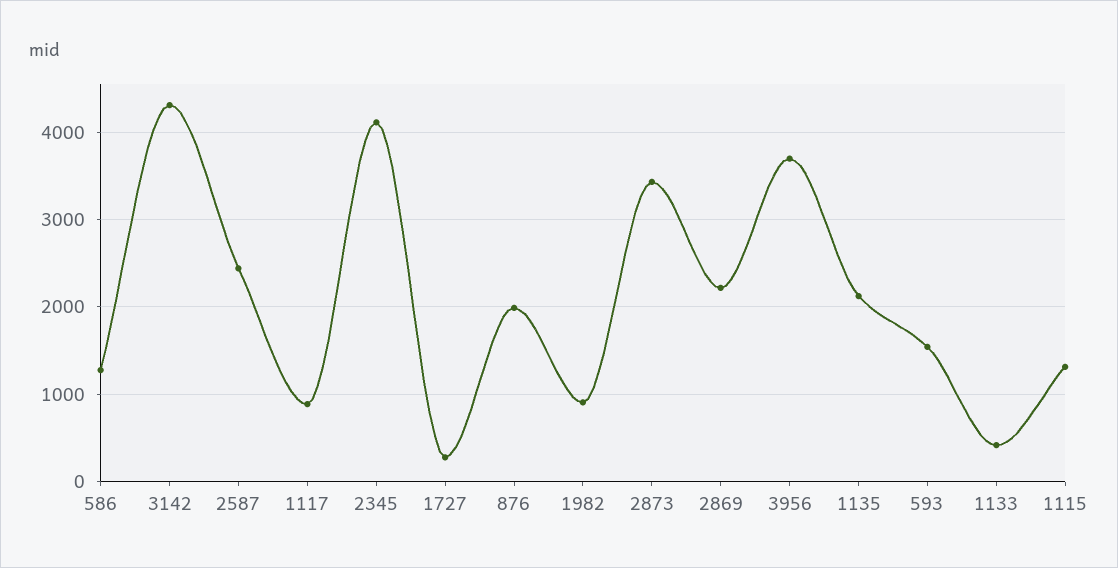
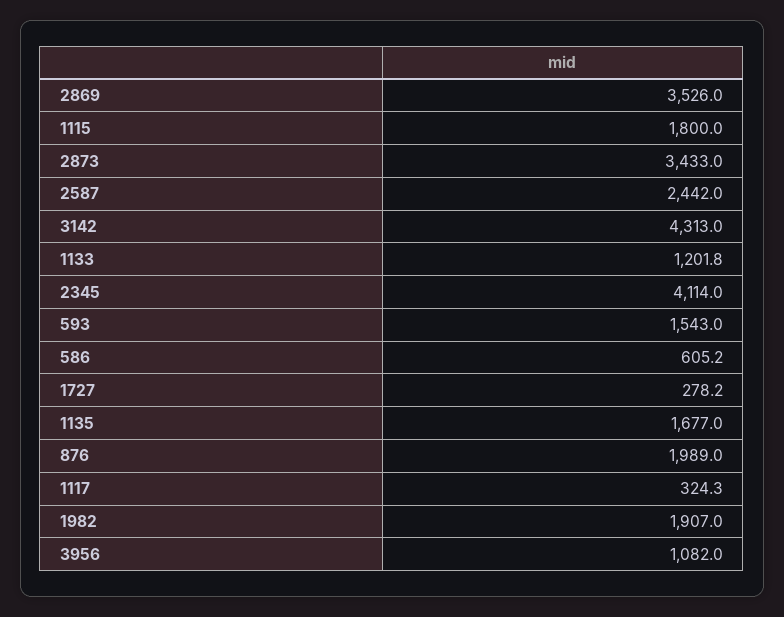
586: 1300 -> 605.2
1117: 900 -> 324.3
1982: 900 -> 1907
2869: 2200 -> 3526
3956: 3700 -> 1082
1135: 2100 -> 1677
1133: 400 -> 1201.8
1115: 1300 -> 1800

